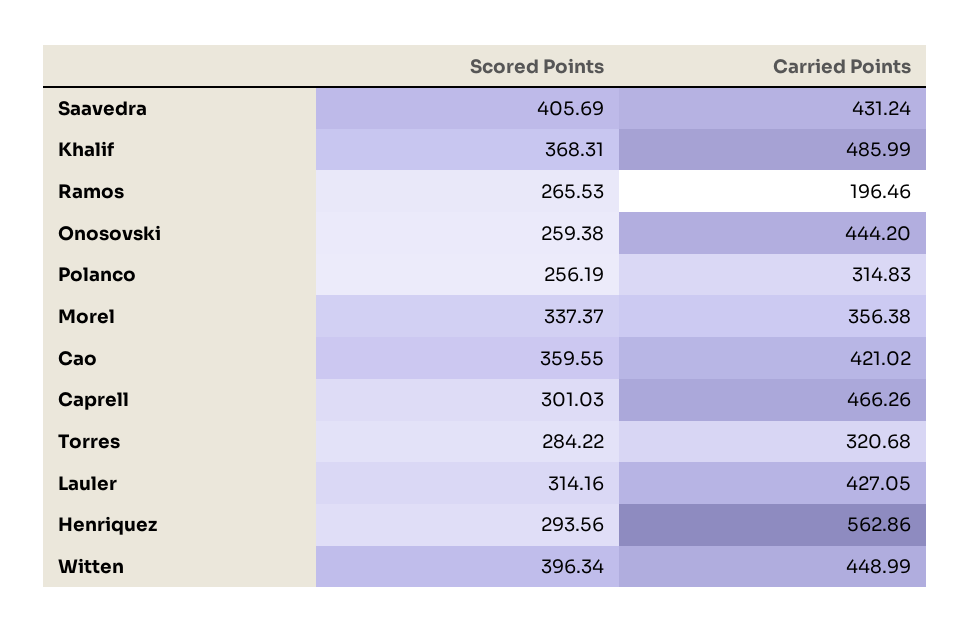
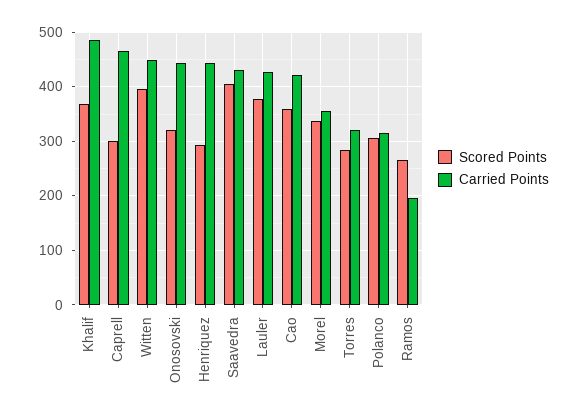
Scored Points, Onosovski: 259.38 -> 320
Scored Points, Polanco: 256.19 -> 300
Scored Points, Lauler: 314.16 -> 380
Carried Points, Henriquez: 562.86 -> 440

